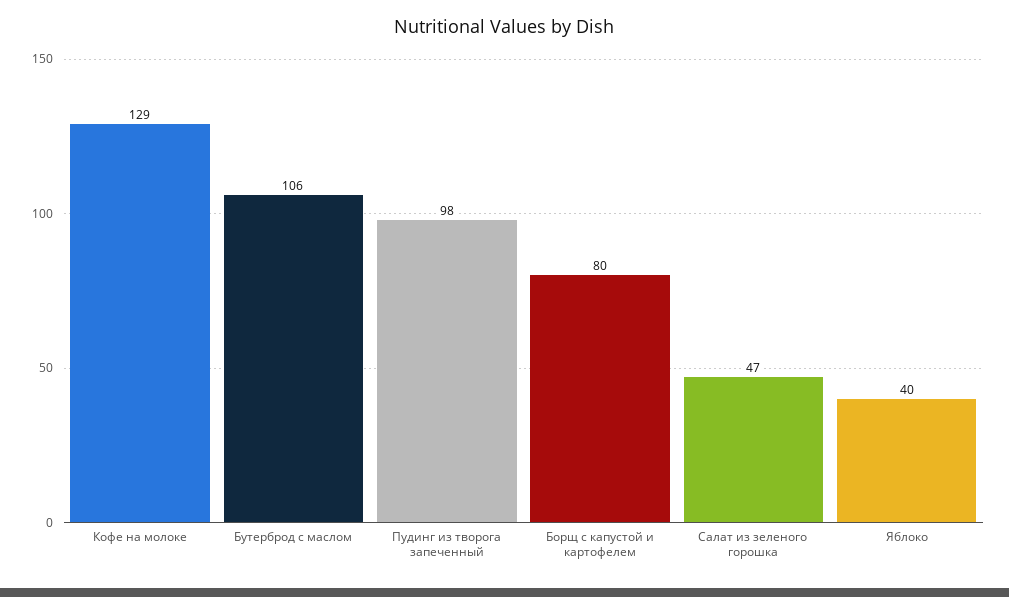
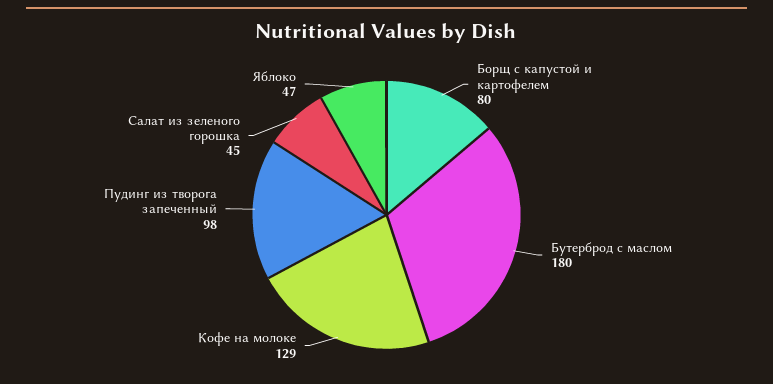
Бутерброд с маслом: 106 -> 180
Салат из зеленого горошка: 47 -> 45
Яблоко: 40 -> 47

